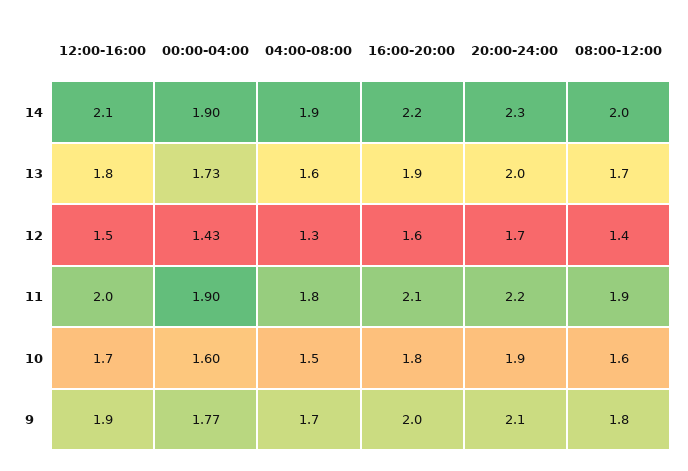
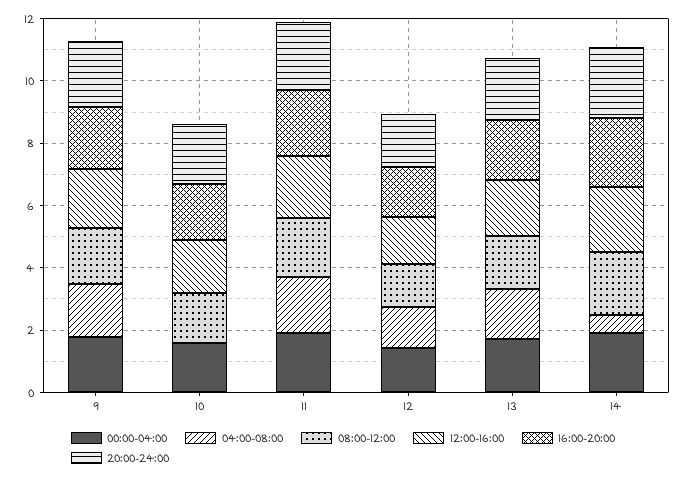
04:00-08:00, 14: 1.9 -> 0.5
04:00-08:00, 10: 1.5 -> 0

